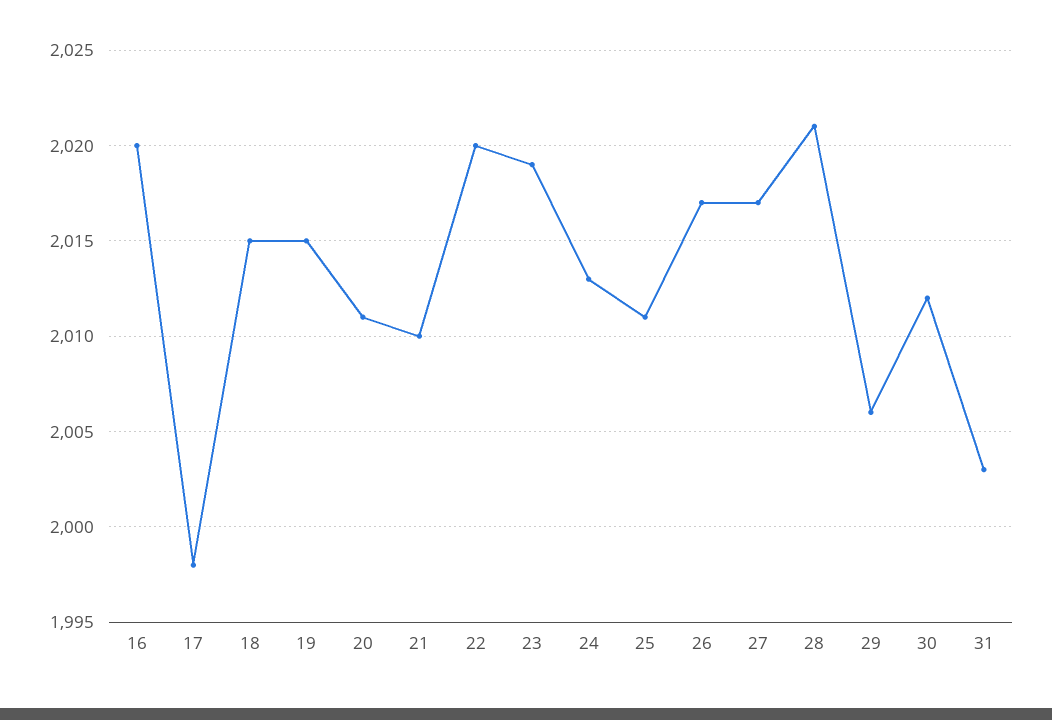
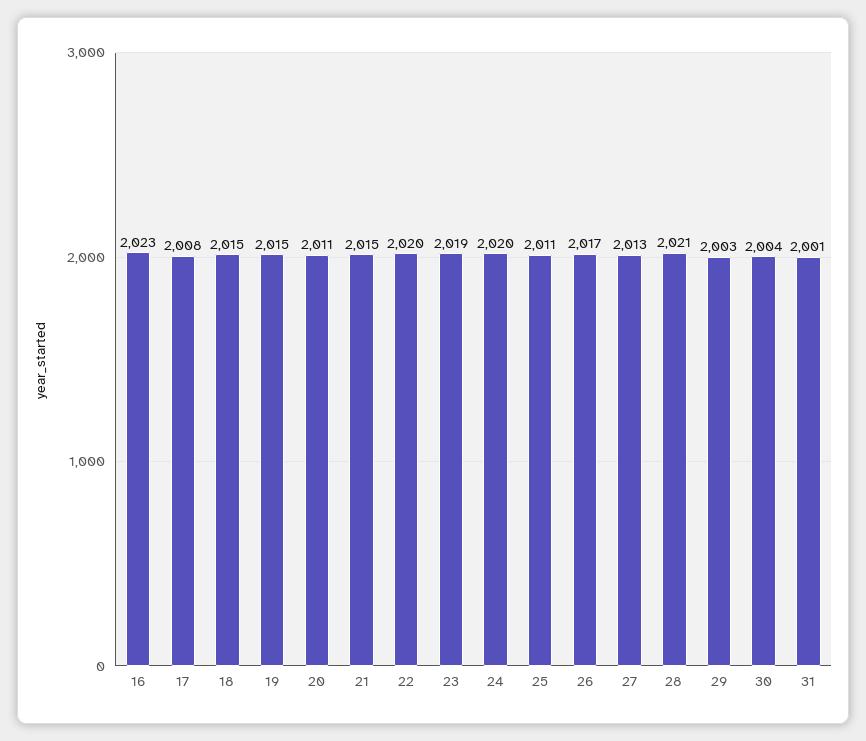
16: 2020 -> 2023
17: 1998 -> 2008
21: 2010 -> 2015
24: 2013 -> 2020
27: 2017 -> 2013
29: 2006 -> 2003
30: 2012 -> 2004
31: 2003 -> 2001

